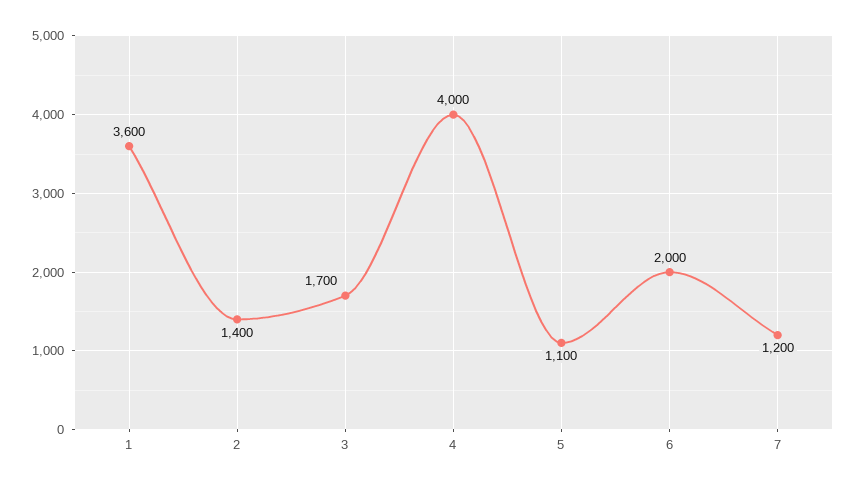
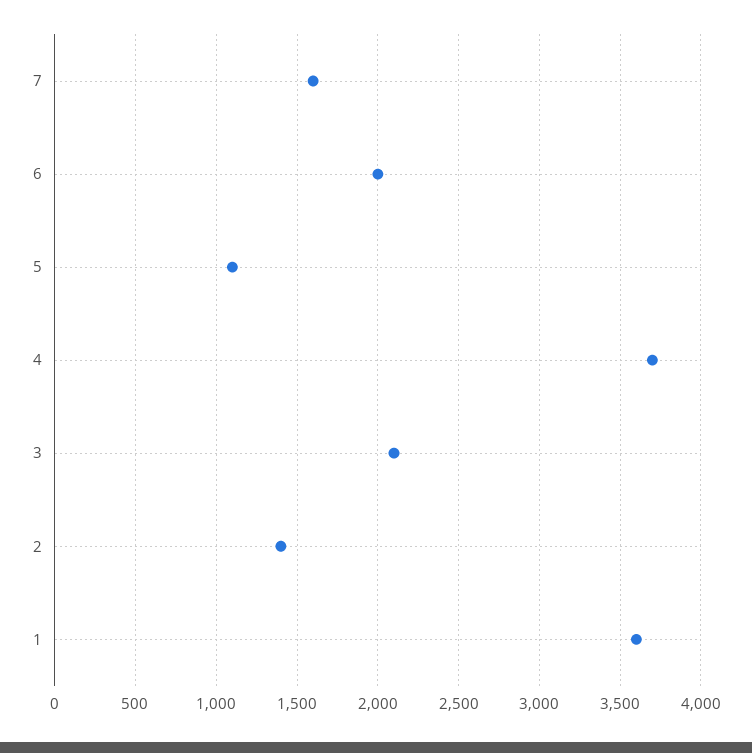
3: 1700 -> 2100
4: 4000 -> 3700
7: 1200 -> 1600

